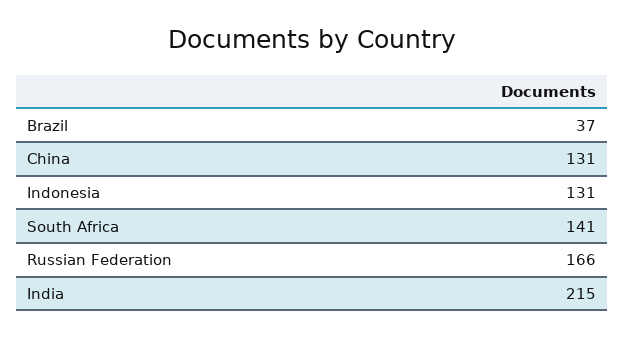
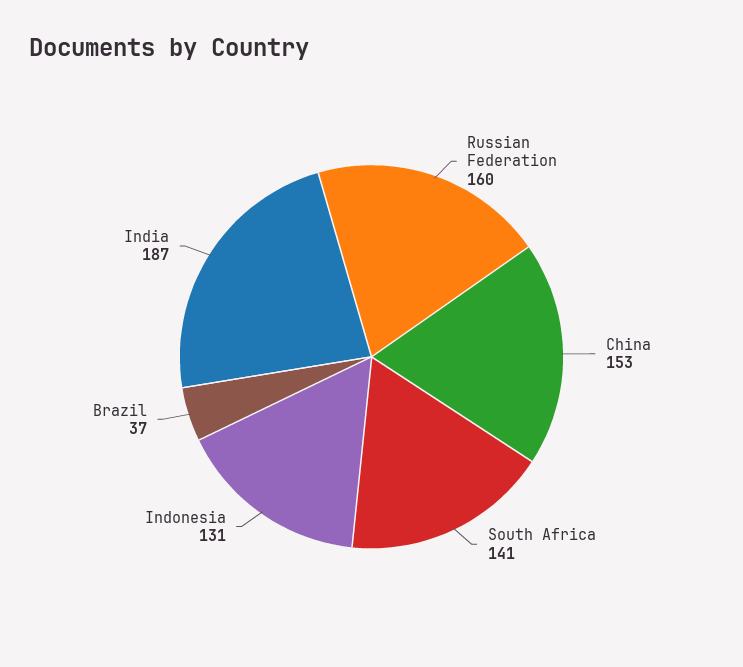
China: 131 -> 153
Russian Federation: 166 -> 160
India: 215 -> 187

